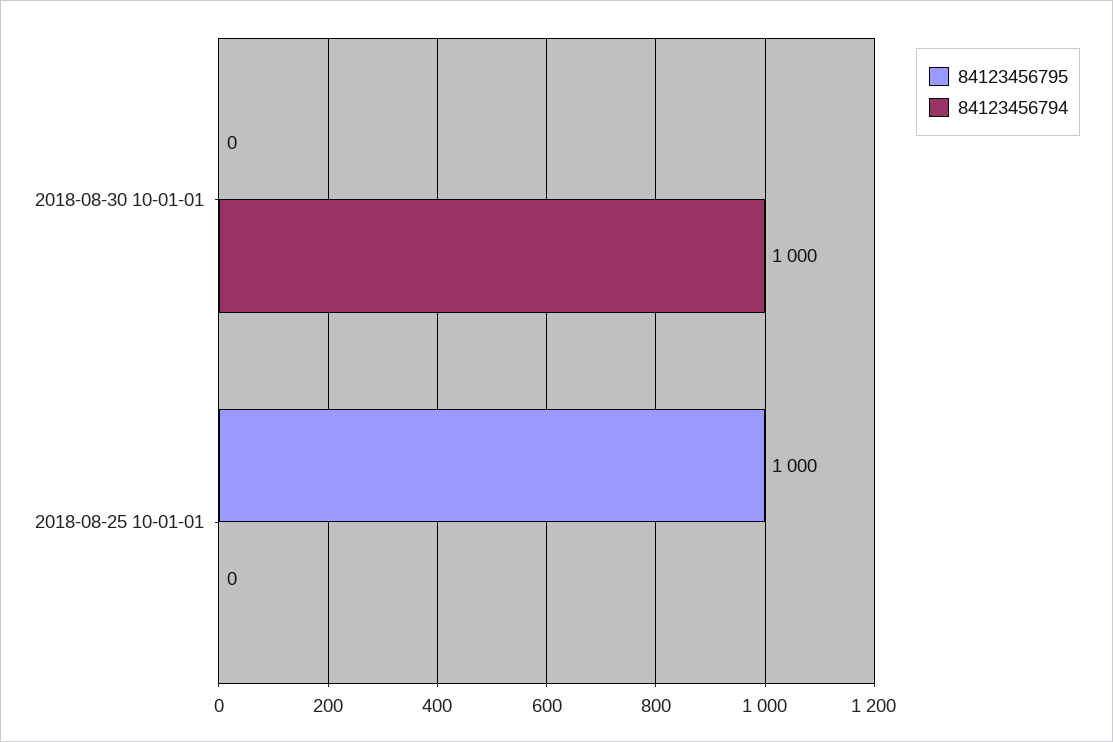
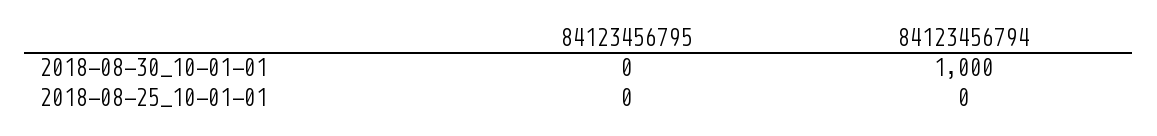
84123456795, 2018-08-25 10-01-01: 1000 -> 0

